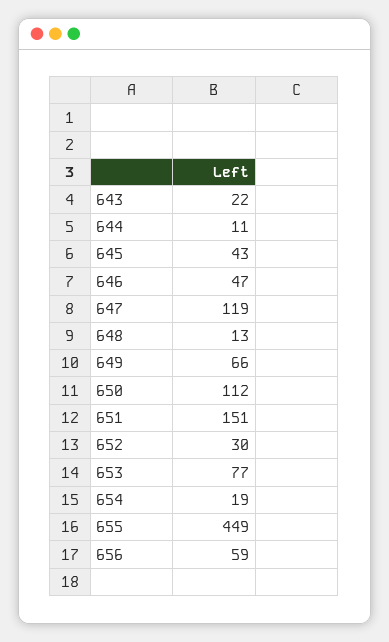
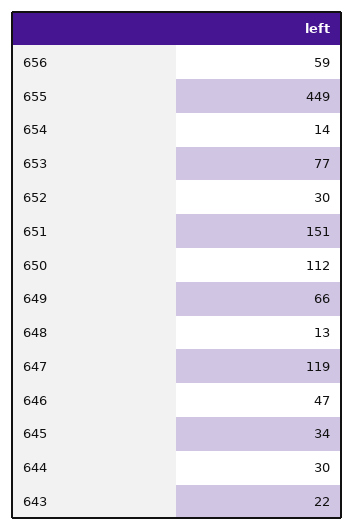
644: 11 -> 30
645: 43 -> 34
654: 19 -> 14

